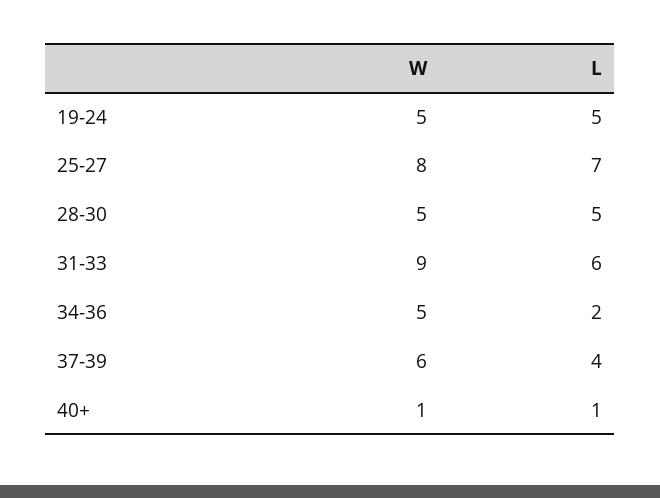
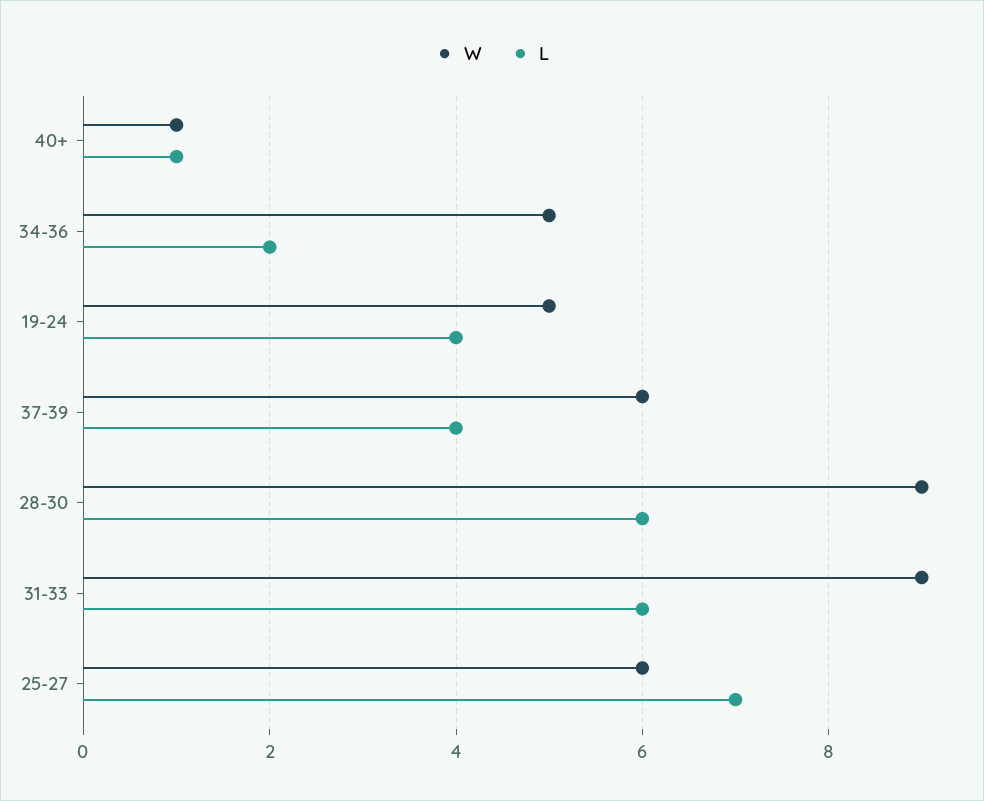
L, 19-24: 5 -> 4
W, 25-27: 8 -> 6
W, 28-30: 5 -> 9
L, 28-30: 5 -> 6

